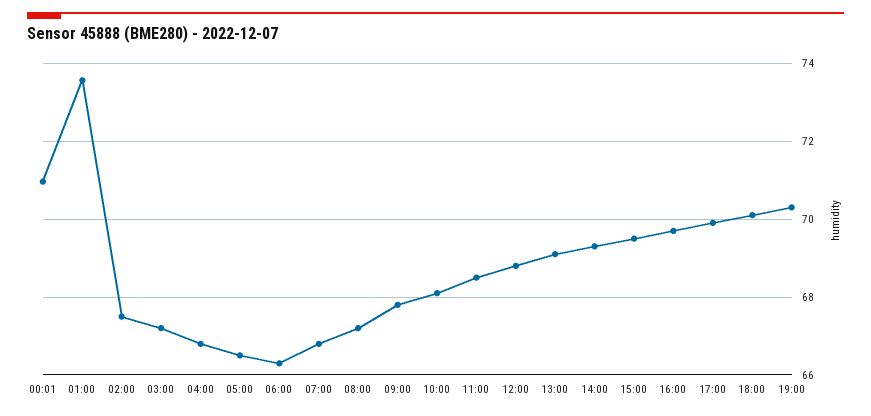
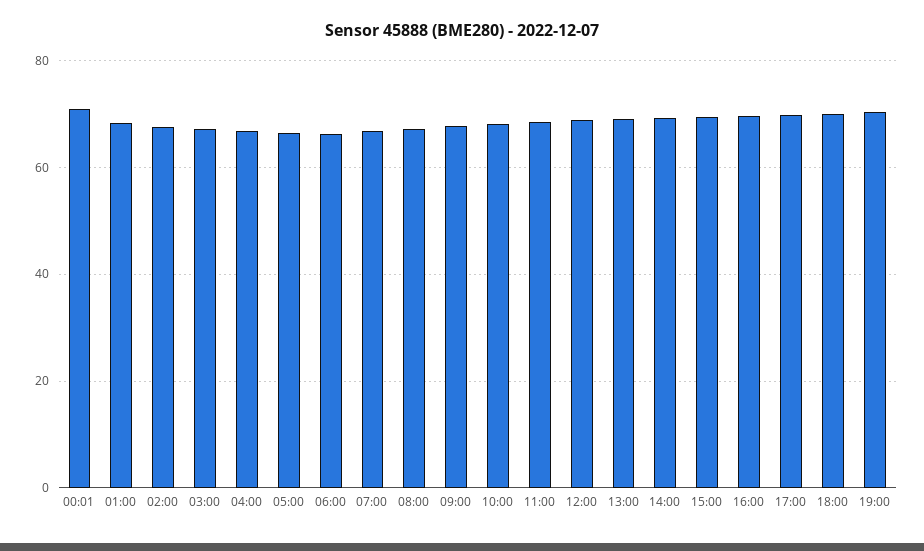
01:00: 73.6 -> 68

